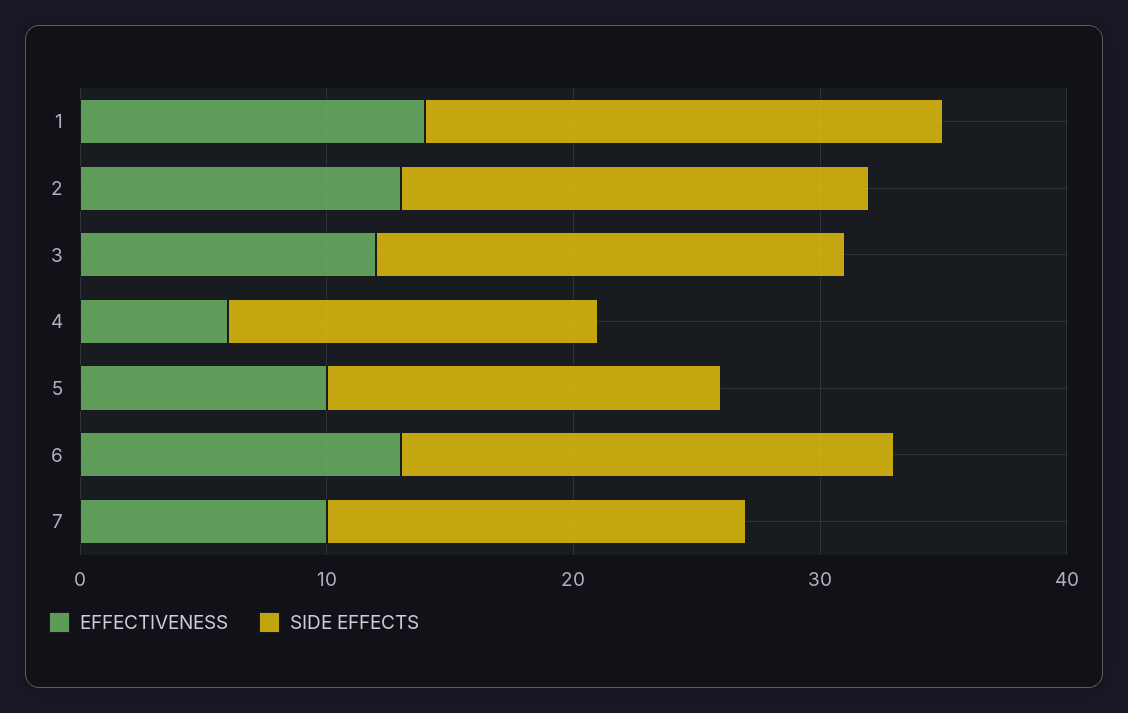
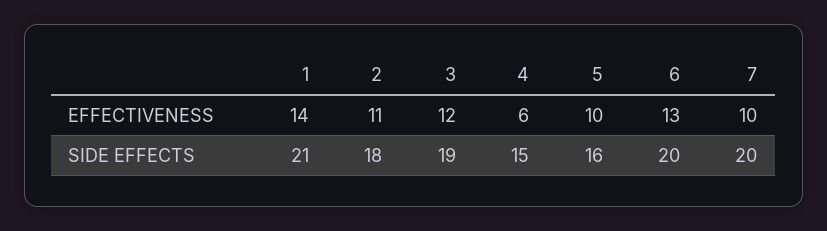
EFFECTIVENESS, 2: 13 -> 11
SIDE EFFECTS, 2: 19 -> 18
SIDE EFFECTS, 7: 17 -> 20

